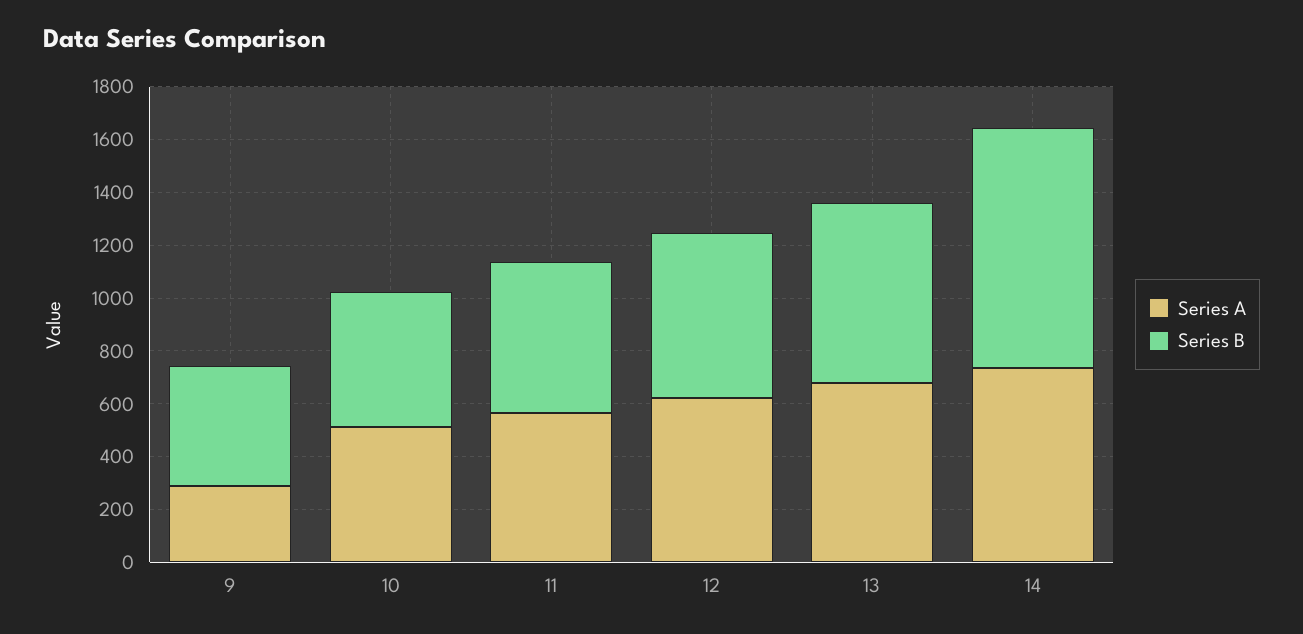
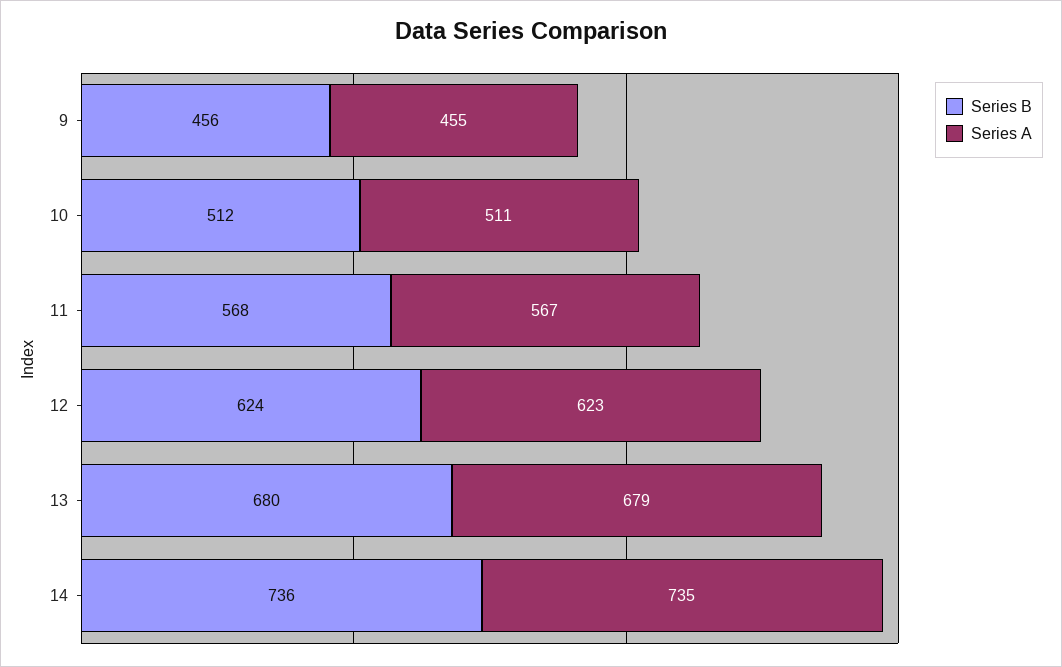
Series A, 9: 300 -> 455
Series B, 14: 900 -> 736

